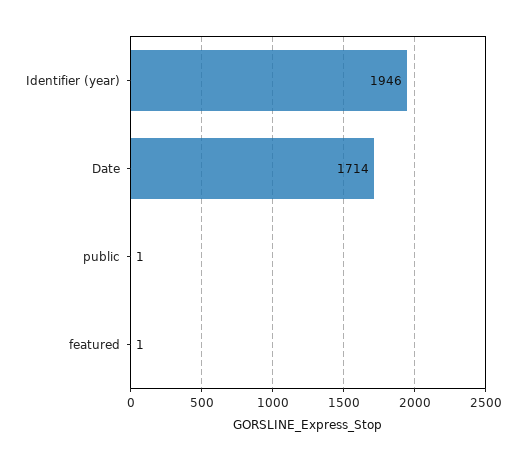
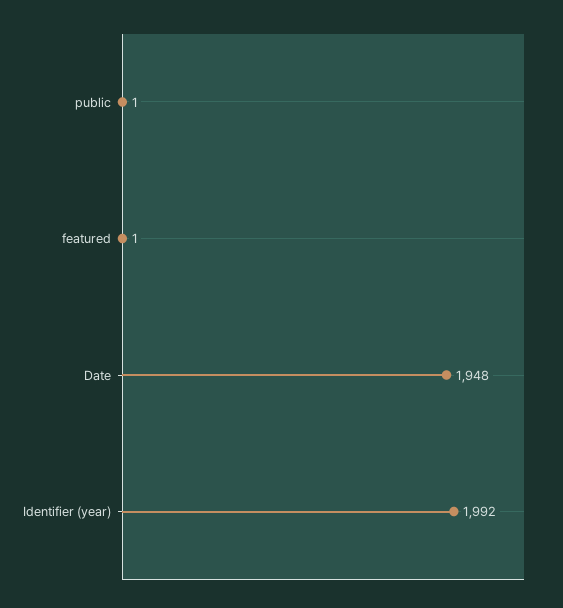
Identifier (year): 1946 -> 1992
Date: 1714 -> 1948

